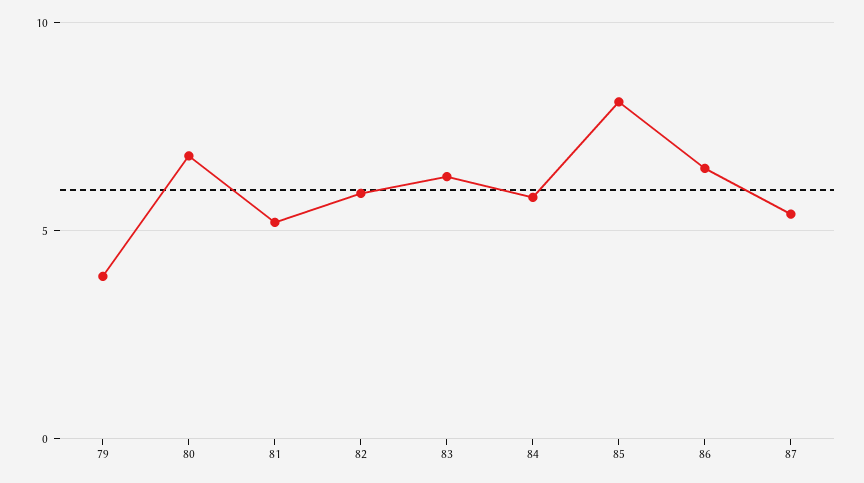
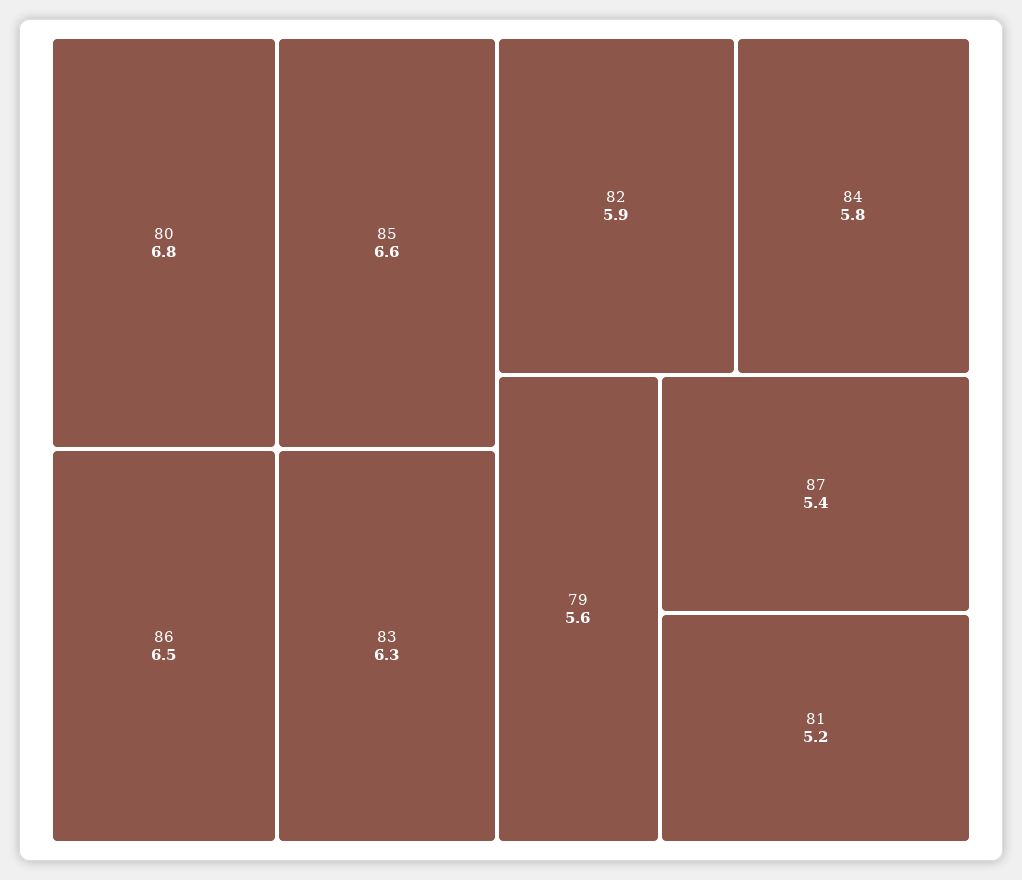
79: 4 -> 5.6
85: 8 -> 6.6

